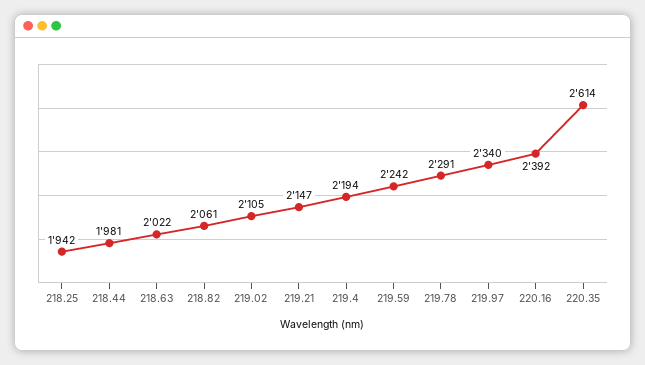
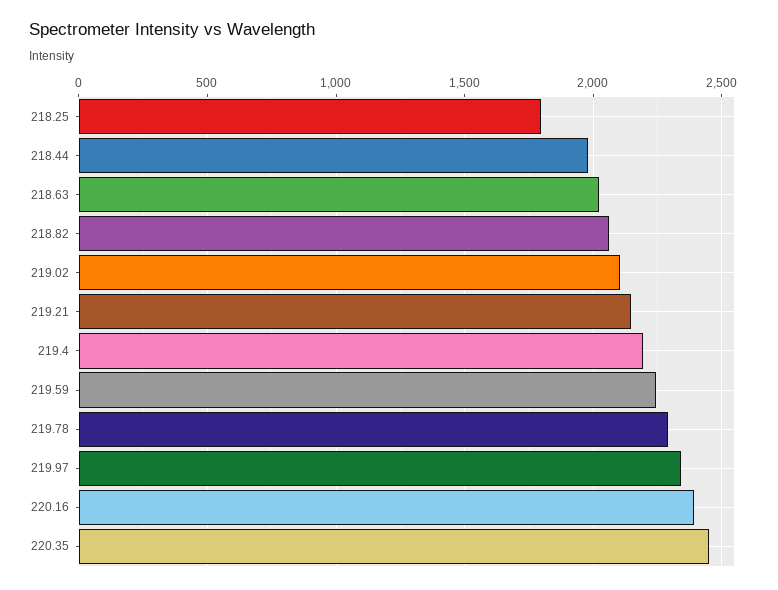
218.25: 1942 -> 1800
220.35: 2614 -> 2450

